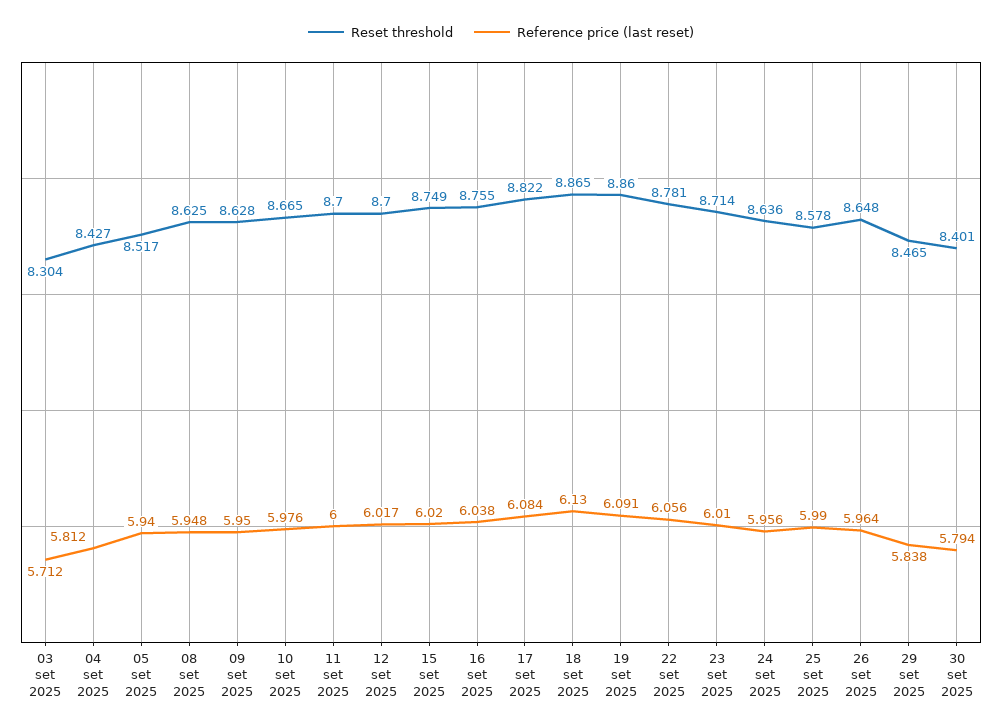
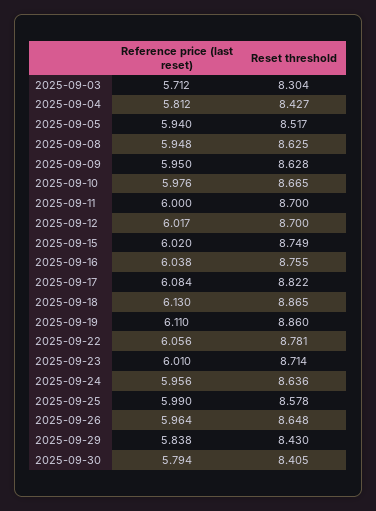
Reference price (last reset), 19 set 2025: 6.091 -> 6.11
Reset threshold, 29 set 2025: 8.465 -> 8.43
Reset threshold, 30 set 2025: 8.401 -> 8.405

